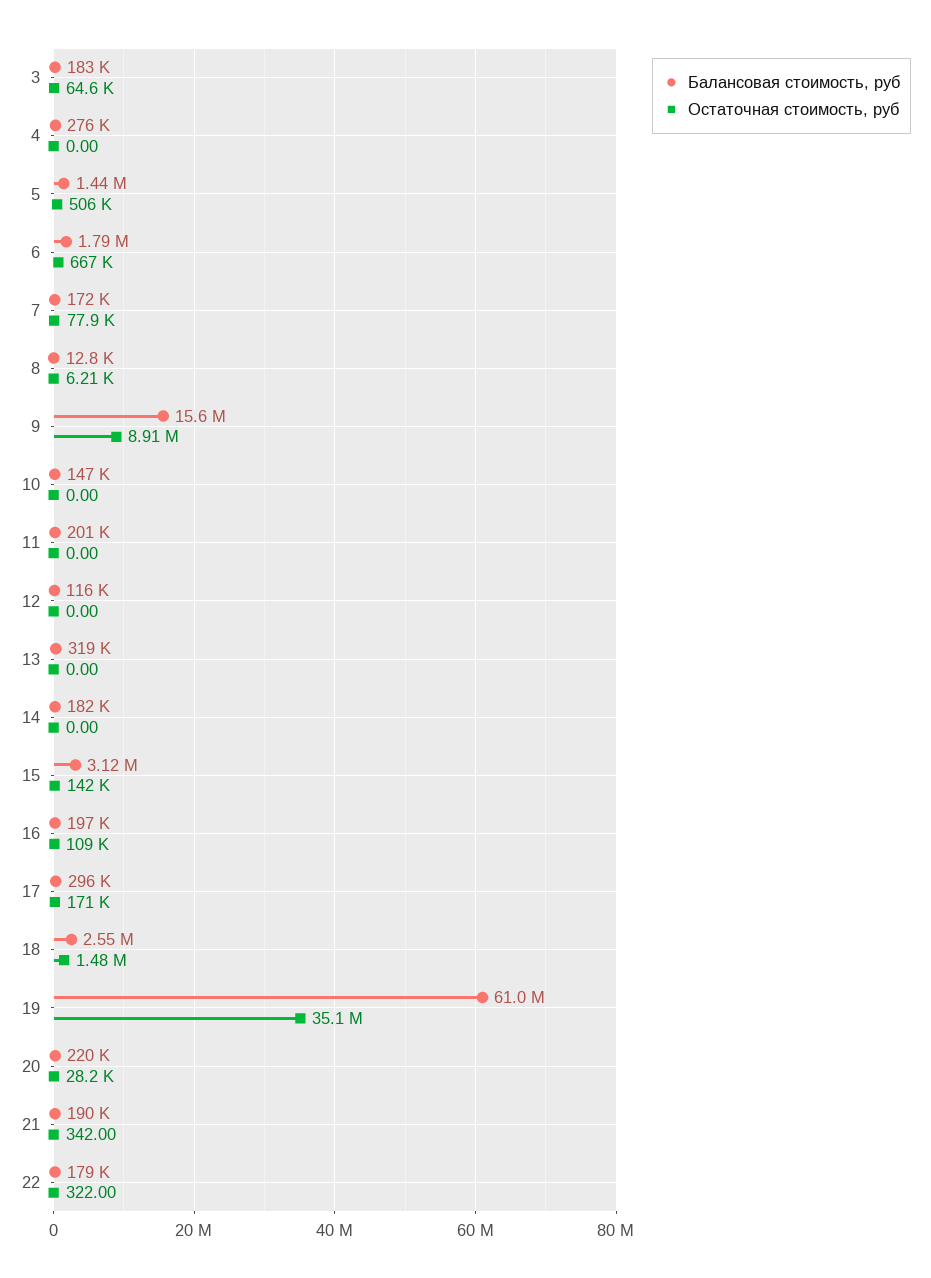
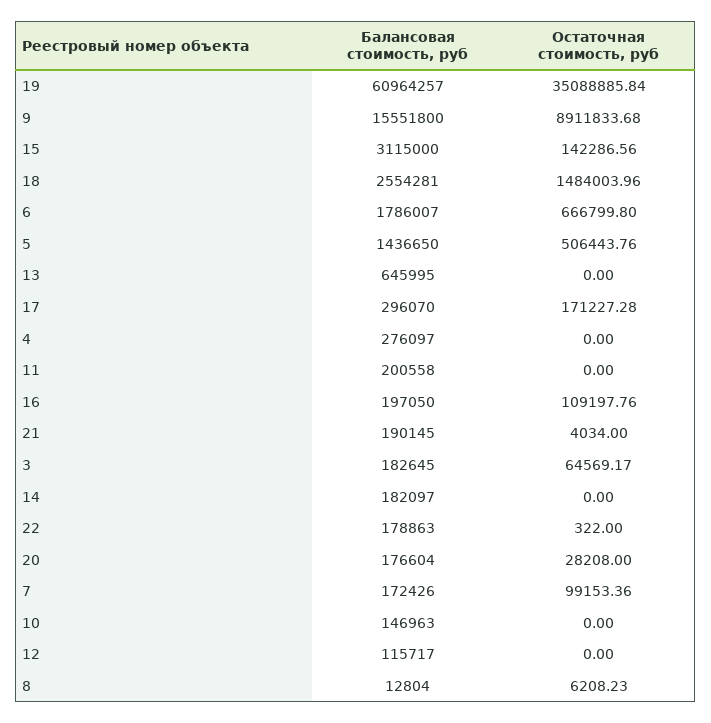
Остаточная стоимость, руб, 7: 77900 -> 99153.36
Балансовая стоимость, руб, 13: 319000 -> 645995
Балансовая стоимость, руб, 20: 220000 -> 176604
Остаточная стоимость, руб, 21: 342 -> 4034

